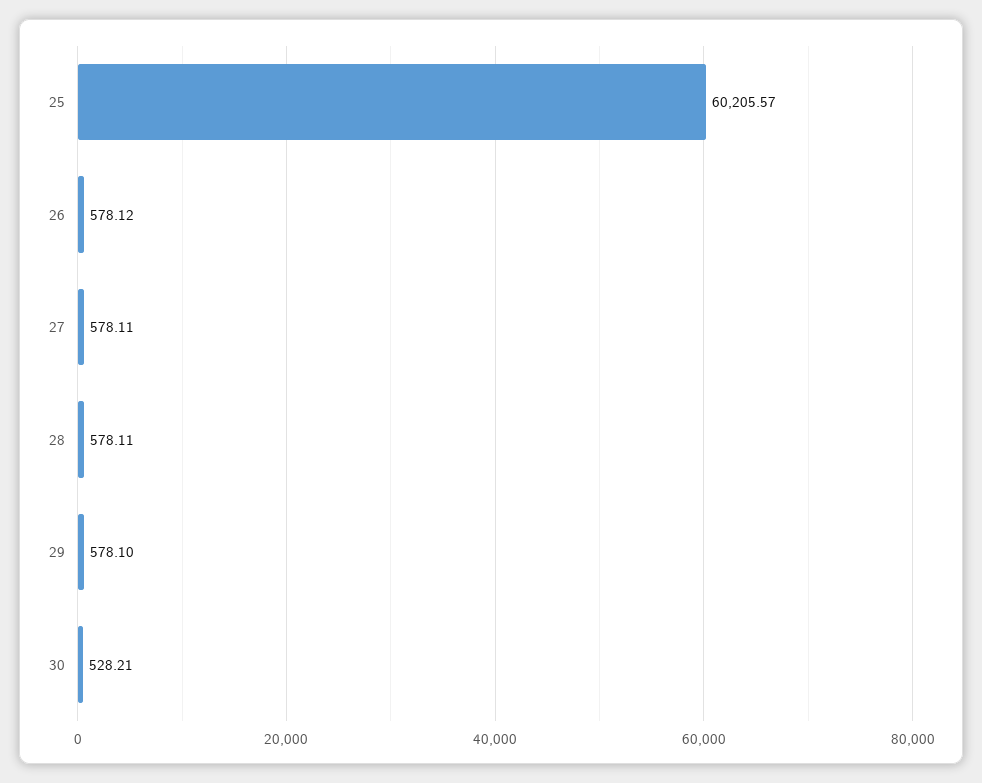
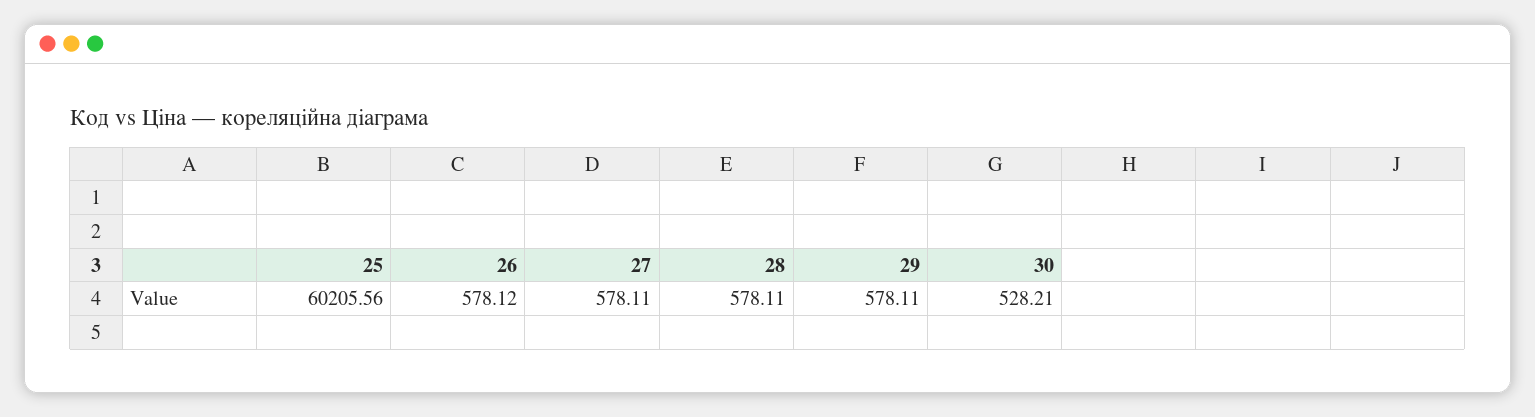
25: 60205.57 -> 60205.56
29: 578.1 -> 578.11

